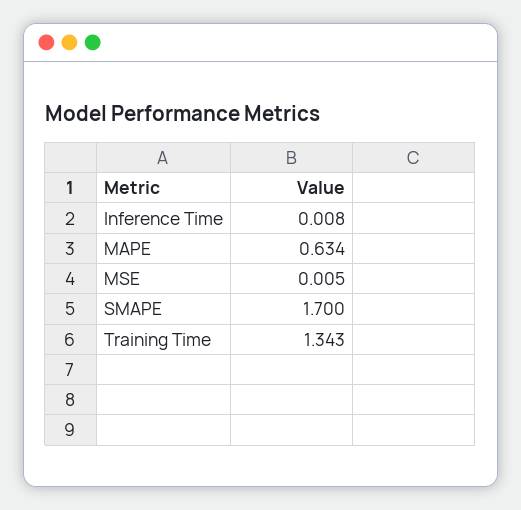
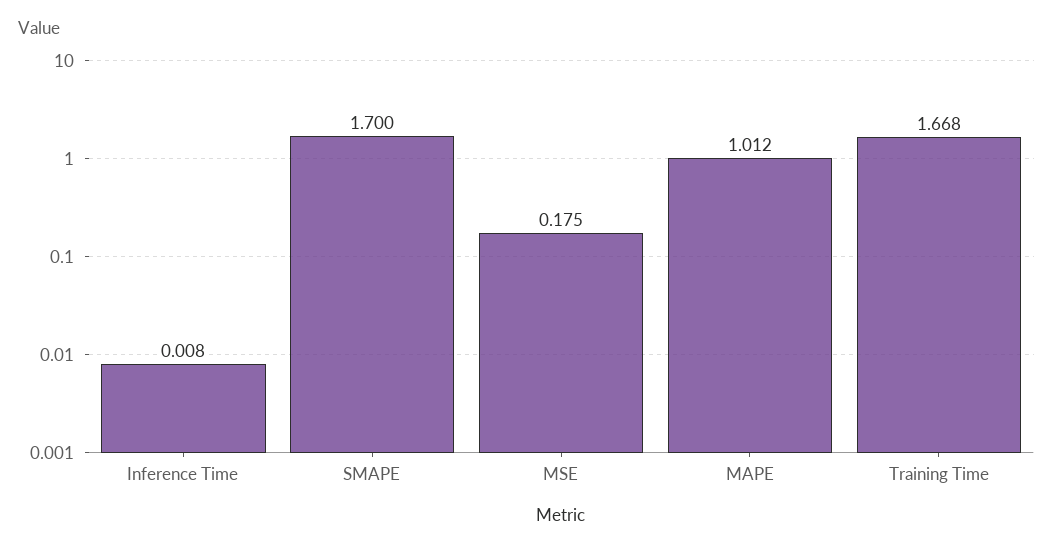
MAPE: 0.634 -> 1.012
MSE: 0.005 -> 0.175
Training Time: 1.343 -> 1.668

